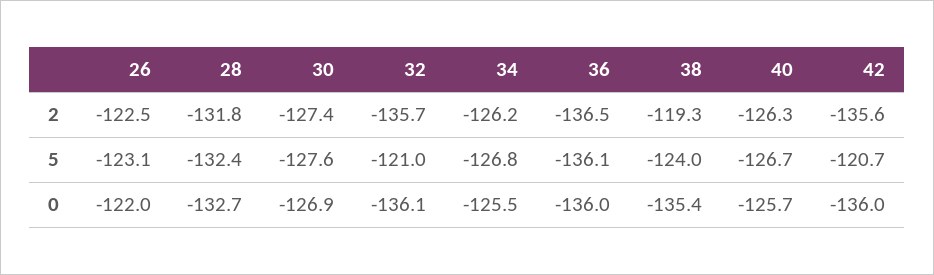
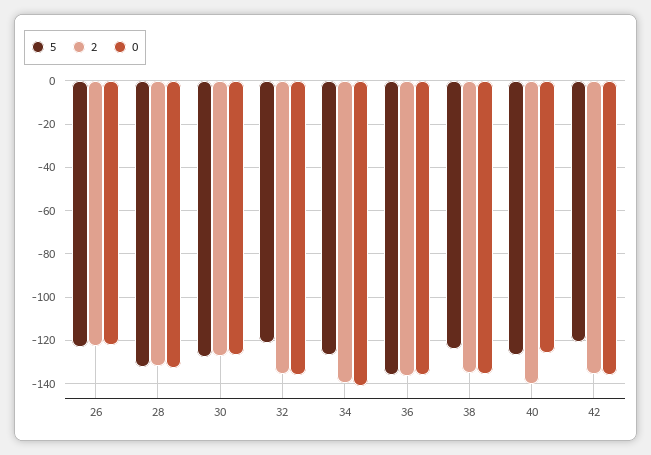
2, 34: -126.2 -> -140
2, 38: -119.3 -> -135
2, 40: -126.3 -> -140
0, 34: -125.5 -> -140

